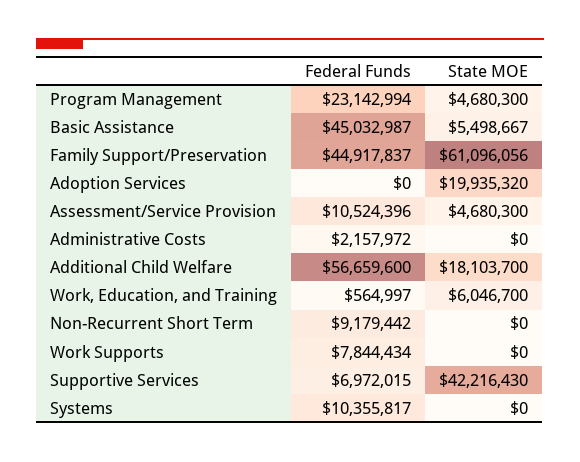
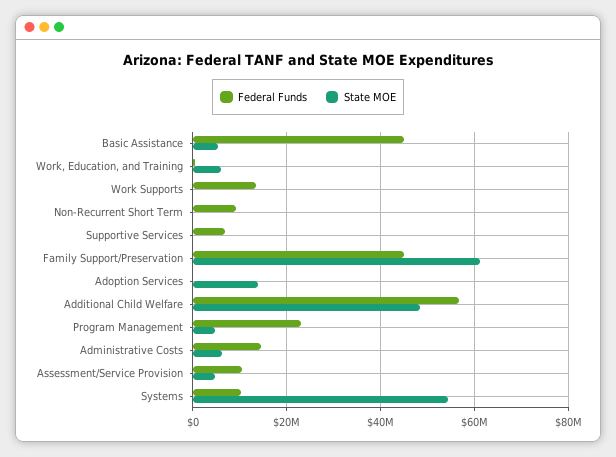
State MOE, Adoption Services: 19935320 -> 14000000
Federal Funds, Administrative Costs: 2157972 -> 14000000
State MOE, Administrative Costs: 0 -> 6000000
State MOE, Additional Child Welfare: 18103700 -> 48000000
Federal Funds, Work Supports: 7844434 -> 14000000
State MOE, Supportive Services: 42216430 -> 0
State MOE, Systems: 0 -> 54000000

